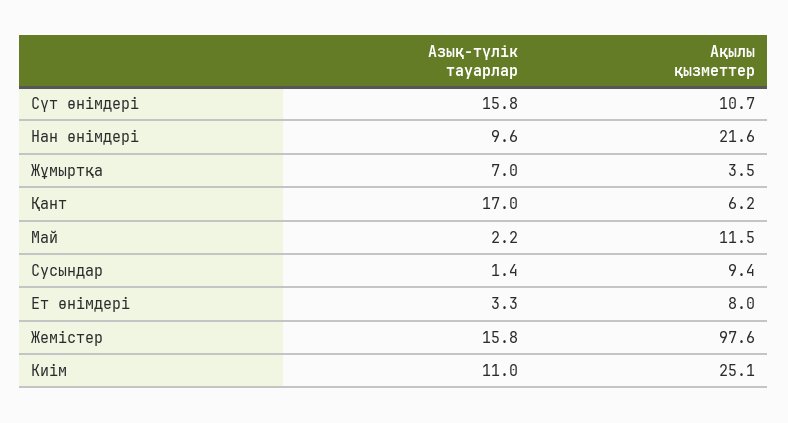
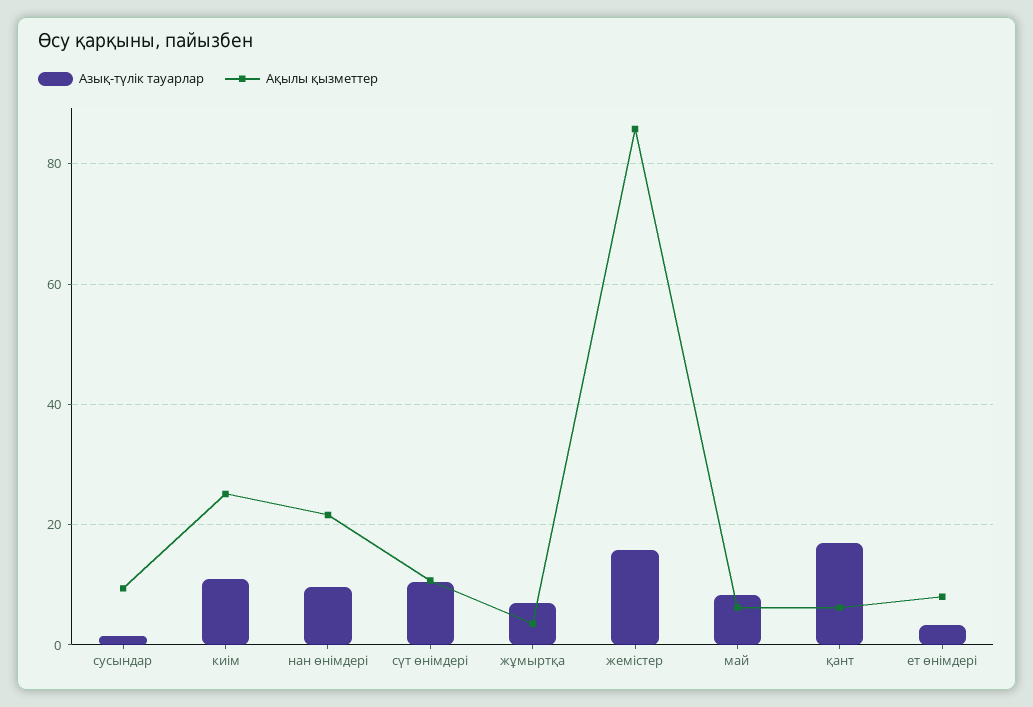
Азық-түлік тауарлар, Сүт өнімдері: 15.8 -> 10
Азық-түлік тауарлар, Май: 2.2 -> 8
Ақылы қызметтер, Май: 11.5 -> 6
Ақылы қызметтер, Жемістер: 97.6 -> 86

